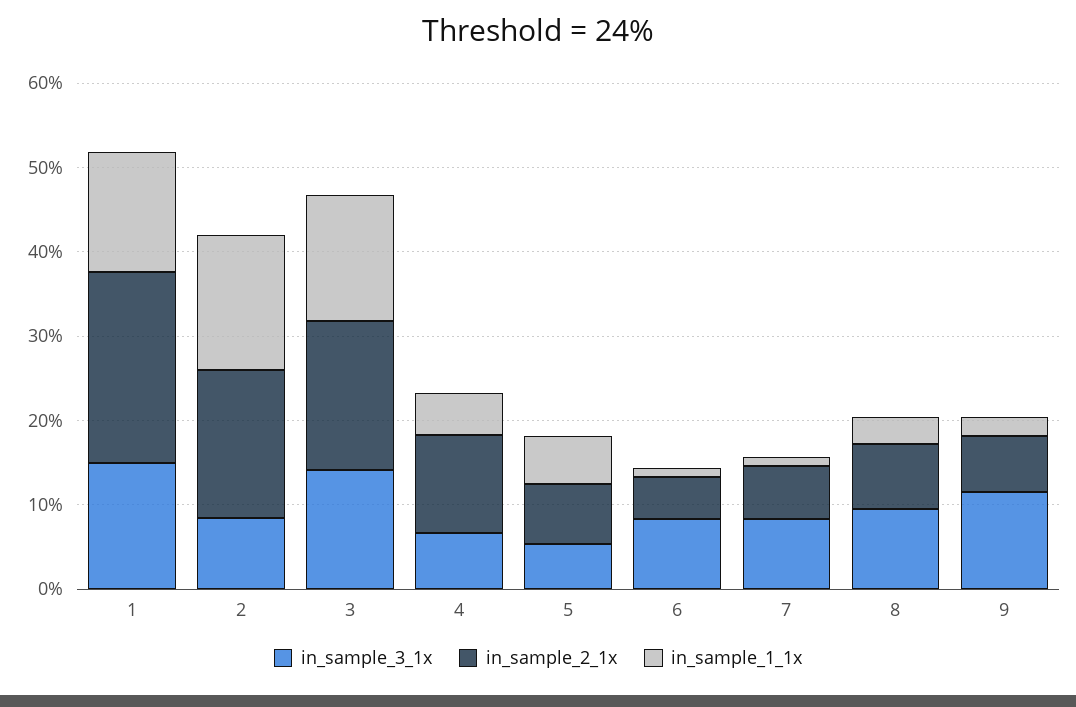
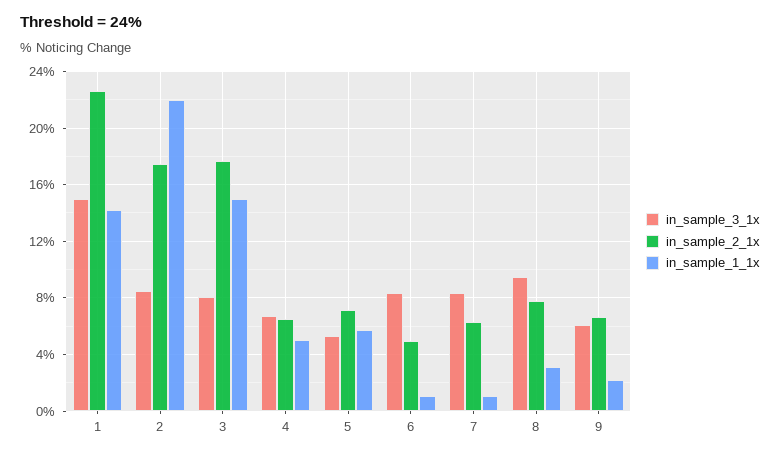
in_sample_1_1x, 2: 16 -> 22
in_sample_3_1x, 3: 14 -> 8
in_sample_2_1x, 4: 12 -> 6.5
in_sample_3_1x, 9: 12 -> 6

